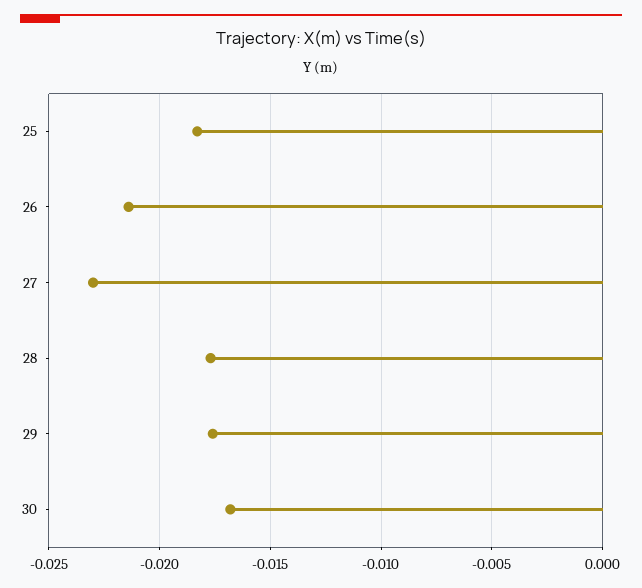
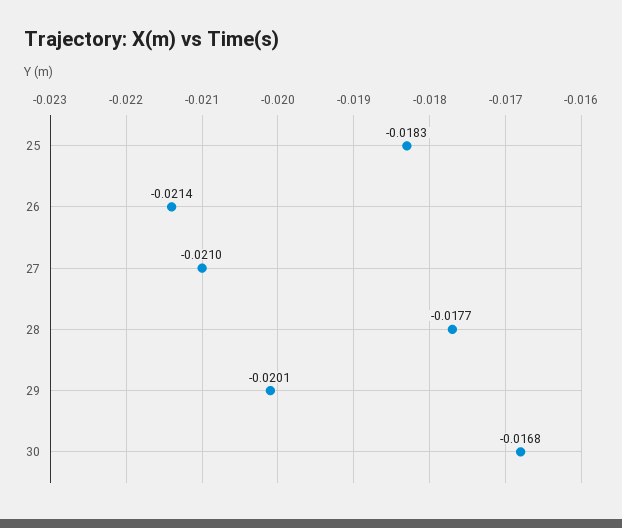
27: -0.023 -> -0.021
29: -0.0175 -> -0.0201

